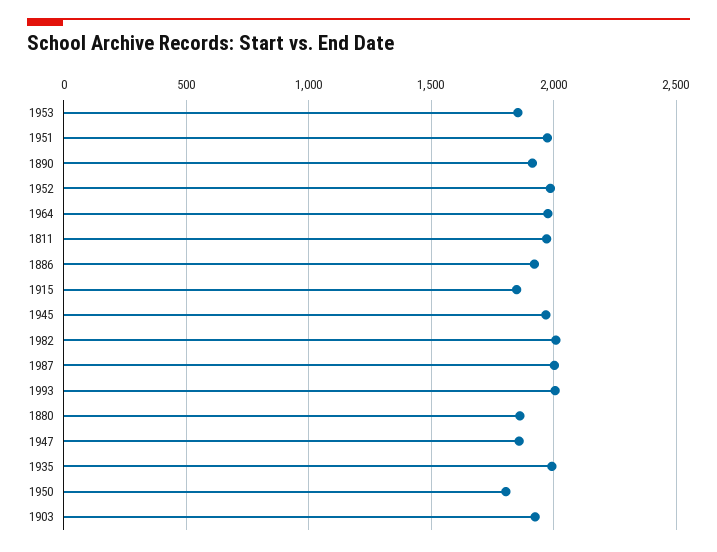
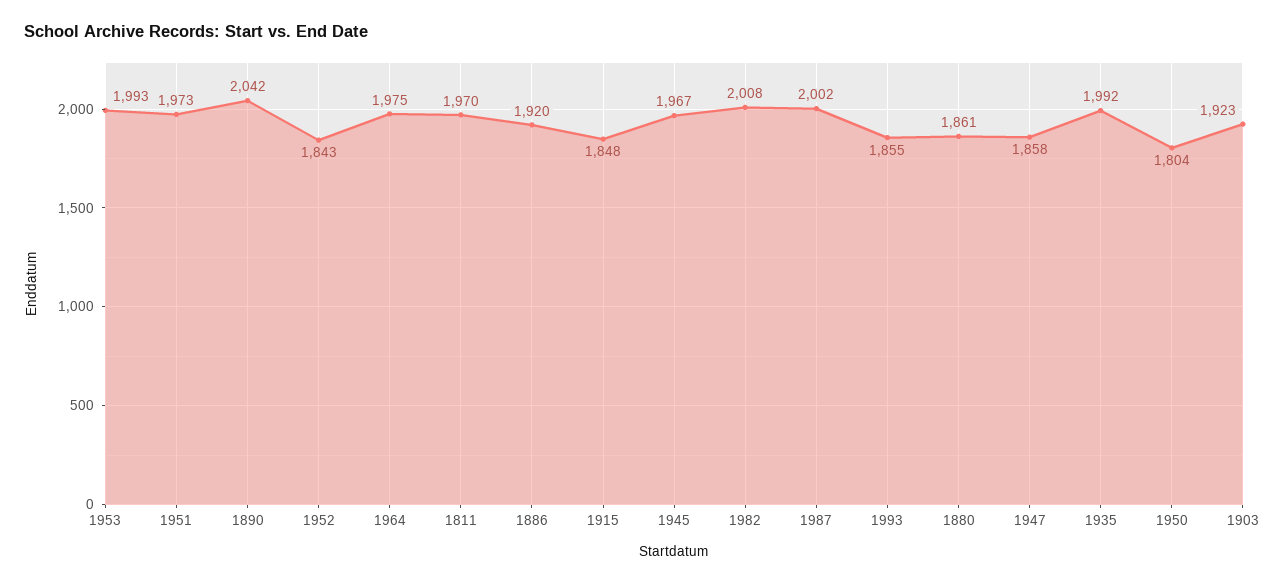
1953: 1850 -> 1993
1890: 1900 -> 2042
1952: 2000 -> 1843
1993: 2000 -> 1855

